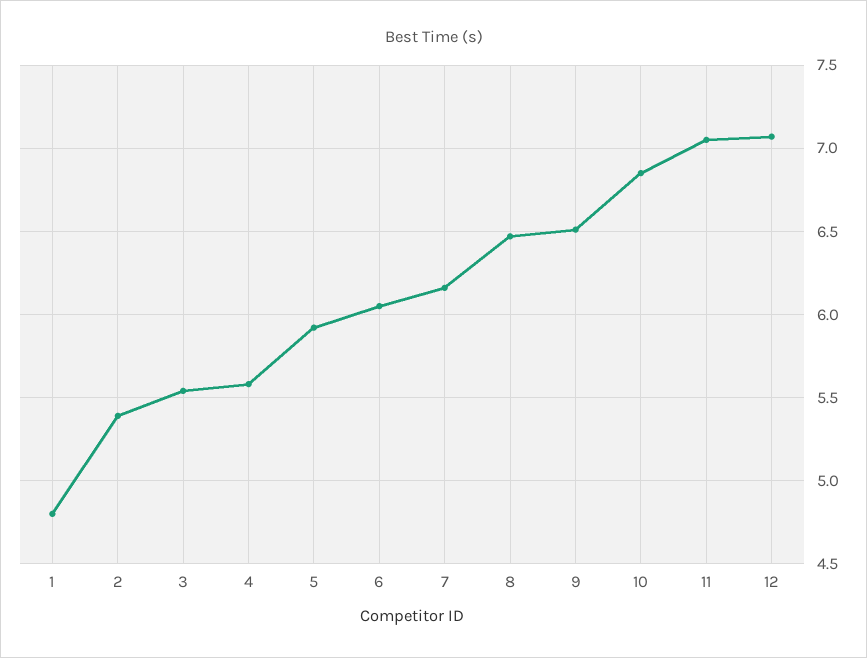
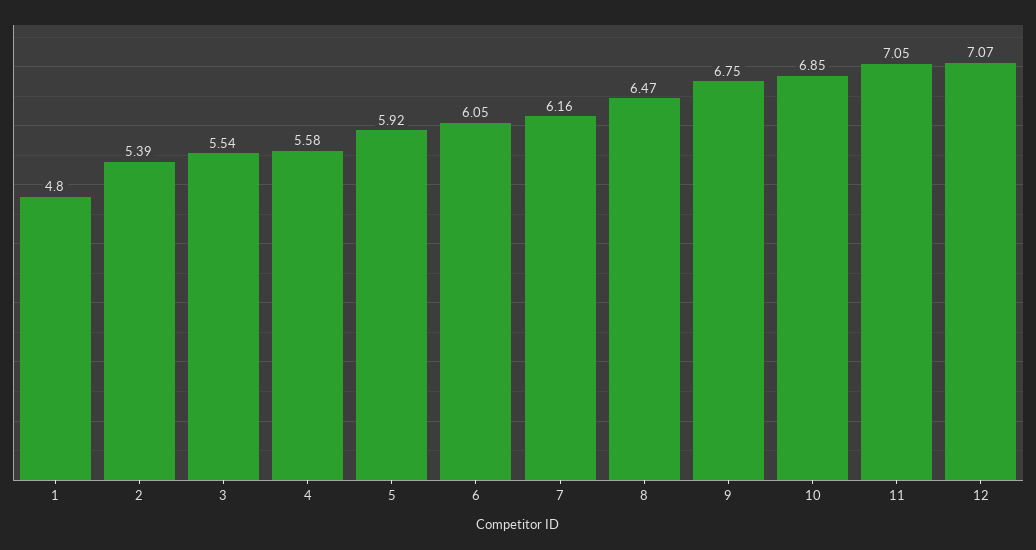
9: 6.5 -> 6.75

